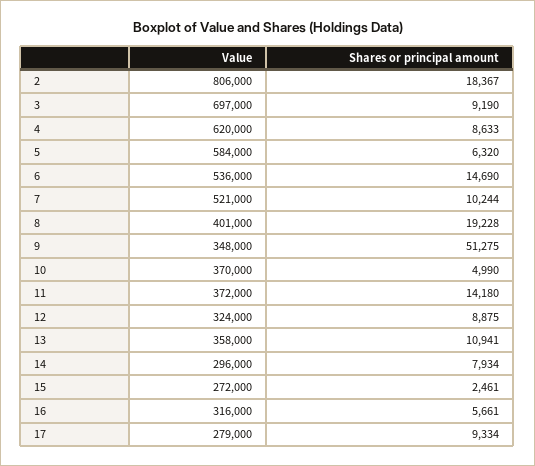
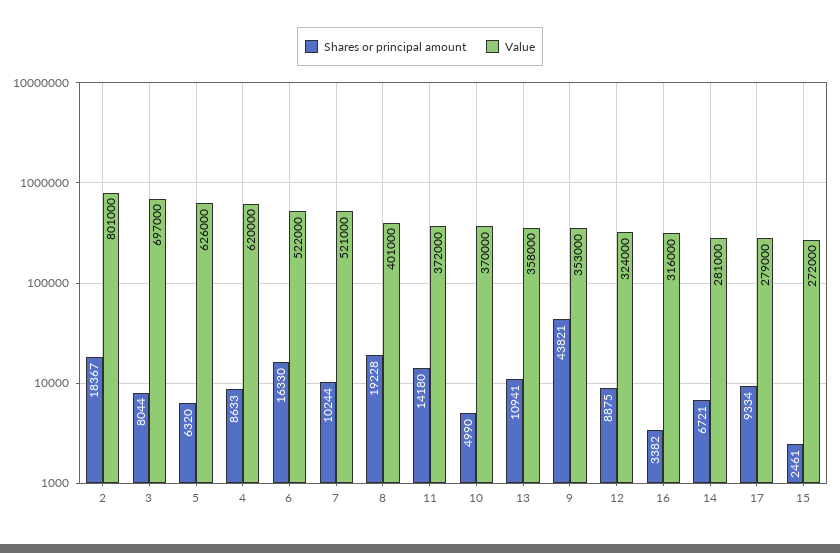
Value, 2: 806000 -> 801000
Shares or principal amount, 3: 9190 -> 8044
Value, 5: 584000 -> 626000
Value, 6: 536000 -> 522000
Shares or principal amount, 6: 14690 -> 16330
Value, 9: 348000 -> 353000
Shares or principal amount, 9: 51275 -> 43821
Value, 14: 296000 -> 281000
Shares or principal amount, 14: 7934 -> 6721
Shares or principal amount, 16: 5661 -> 3382

